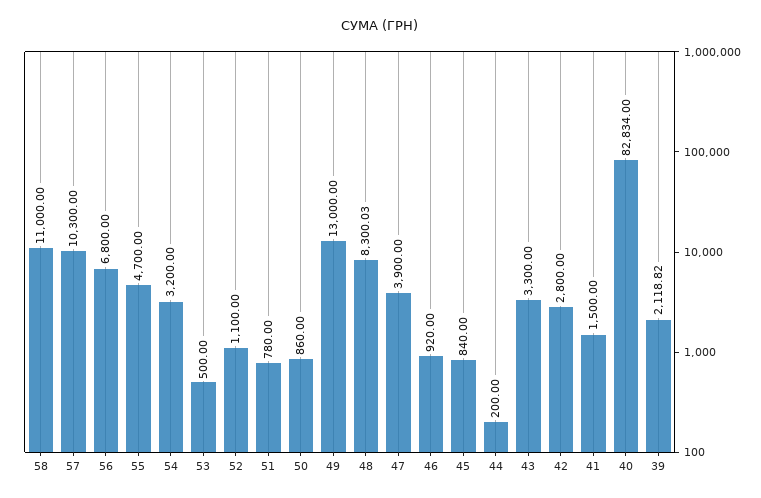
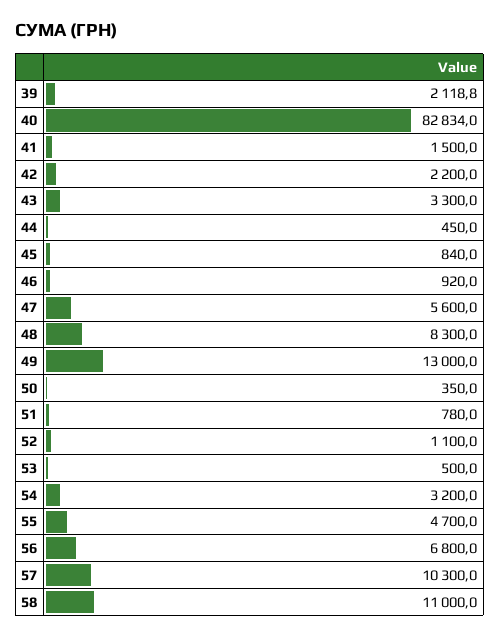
50: 860 -> 350
47: 3900 -> 5600
44: 200 -> 450
42: 2800 -> 2200

